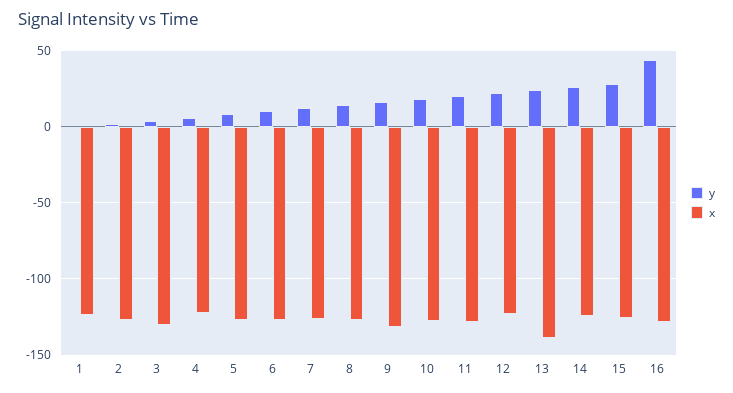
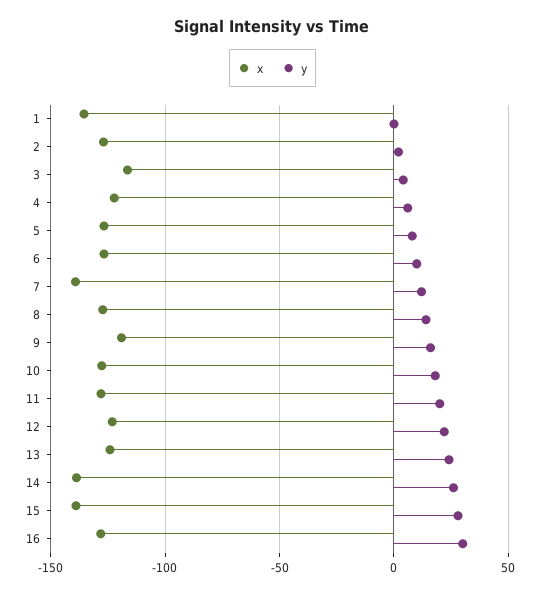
x, 1: -125 -> -135
x, 3: -130 -> -115
x, 7: -125 -> -140
x, 9: -130 -> -120
x, 13: -140 -> -125
x, 14: -125 -> -140
x, 15: -125 -> -140
y, 16: 45 -> 30

